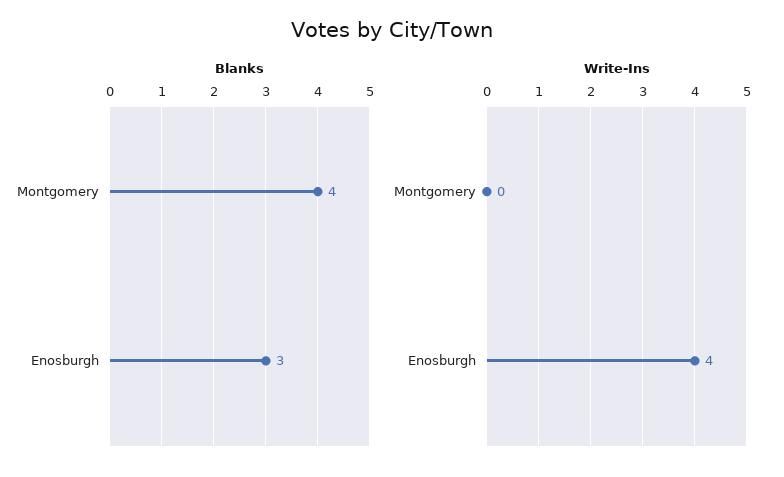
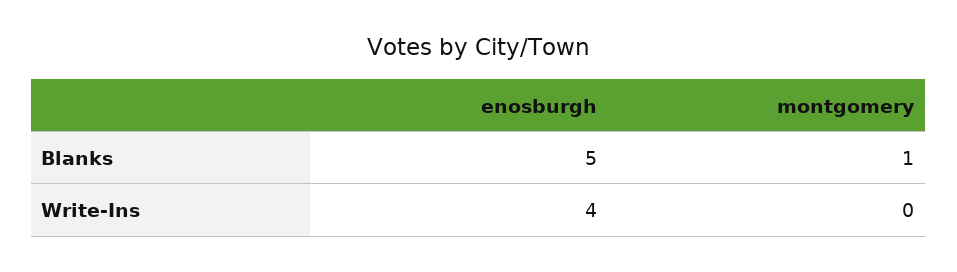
Blanks, Montgomery: 4 -> 1
Blanks, Enosburgh: 3 -> 5

